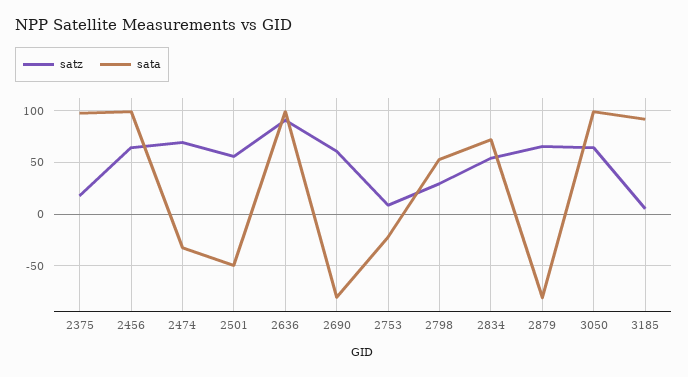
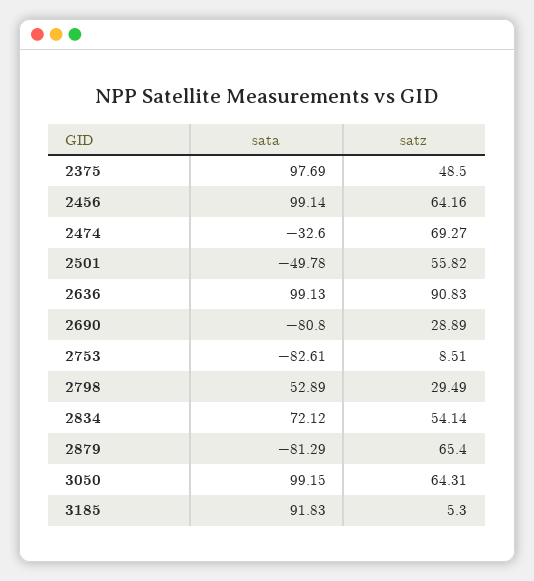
satz, 2375: 20 -> 48.5
satz, 2690: 60 -> 28.89
sata, 2753: -20 -> -82.61

